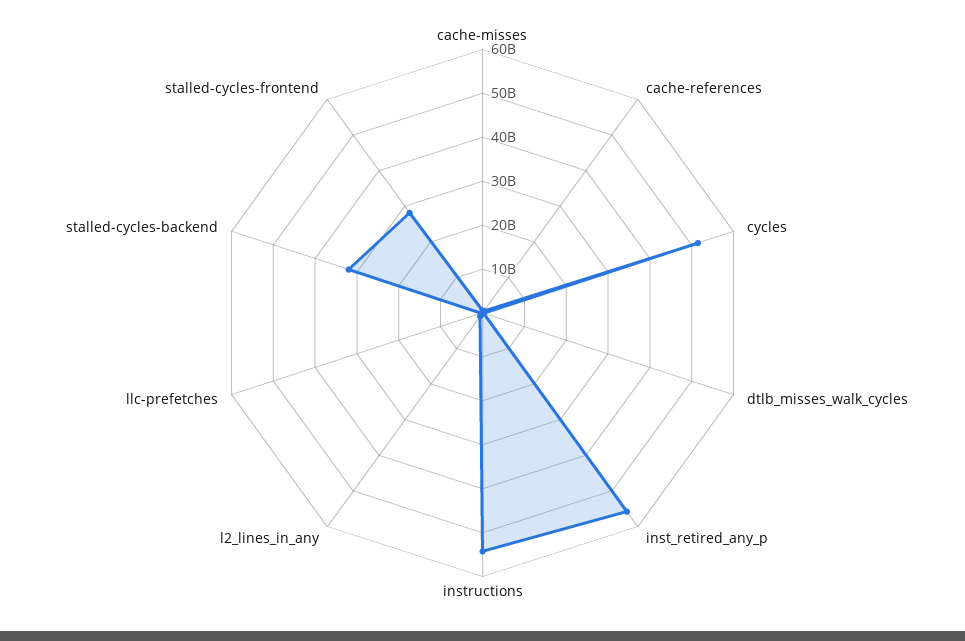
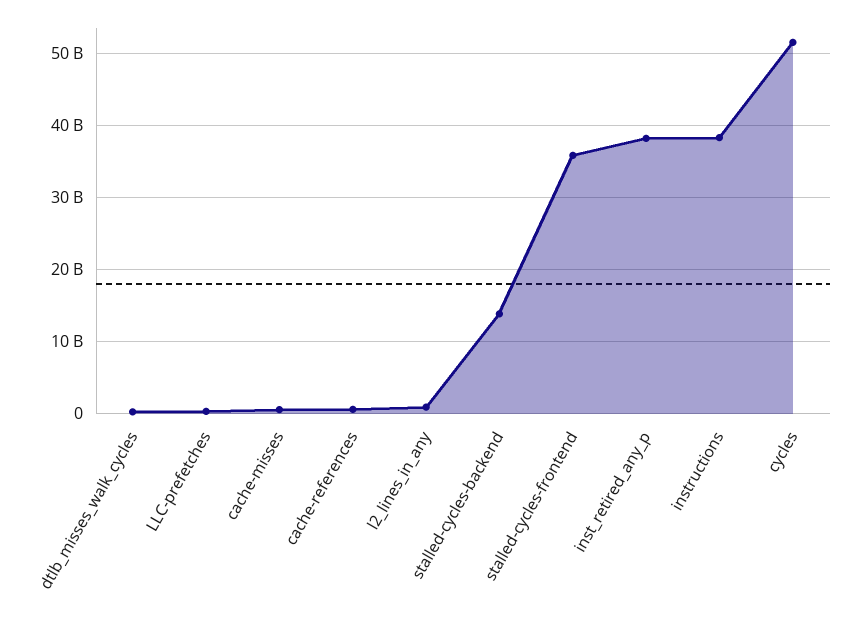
inst_retired_any_p: 56000000000 -> 38000000000
instructions: 54000000000 -> 38000000000
stalled-cycles-backend: 32000000000 -> 14000000000
stalled-cycles-frontend: 28000000000 -> 36000000000

